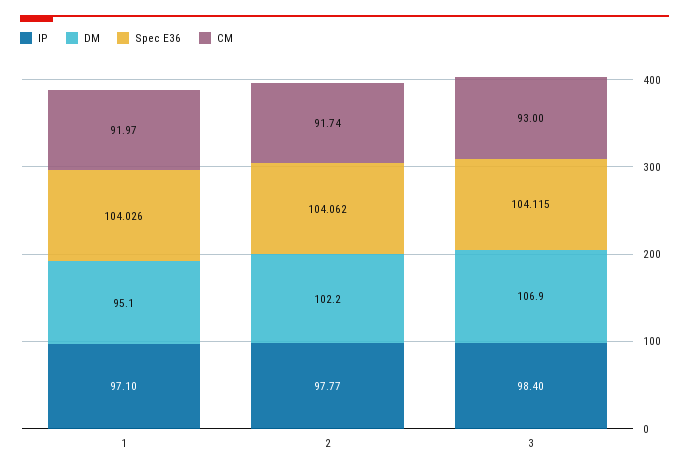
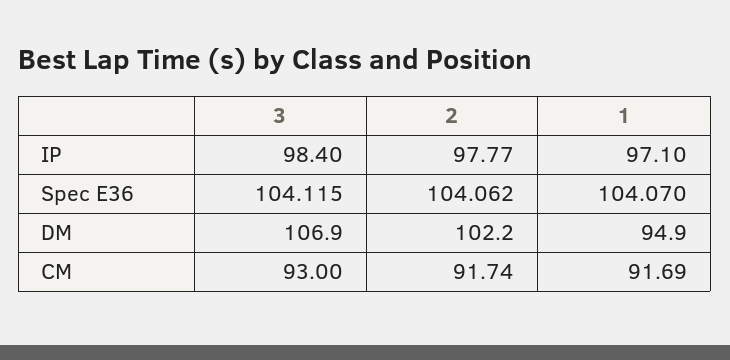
DM, 1: 95.1 -> 94.9
Spec E36, 1: 104.026 -> 104.07
CM, 1: 91.97 -> 91.69

